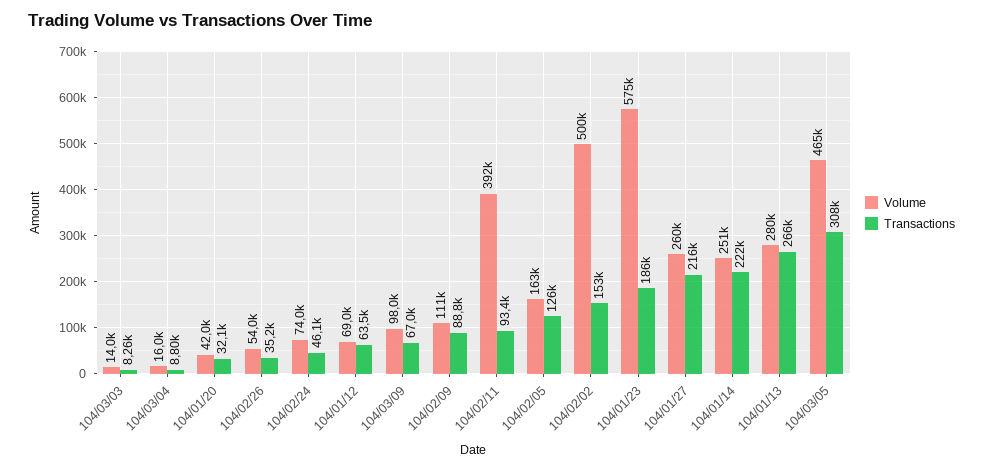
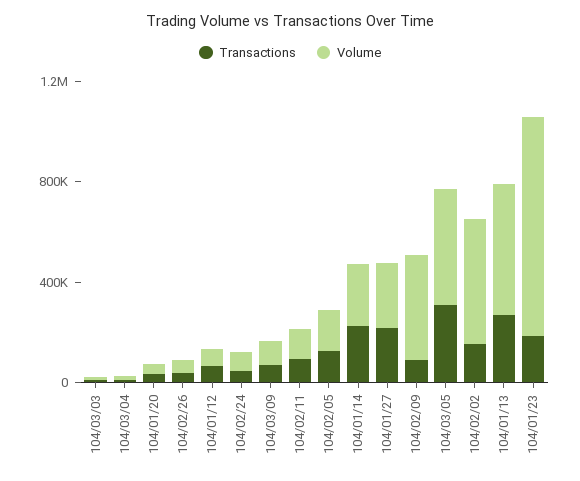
Volume, 104/02/09: 111000 -> 400000
Volume, 104/02/11: 392000 -> 100000
Volume, 104/01/23: 575000 -> 900000
Volume, 104/01/13: 280000 -> 500000

